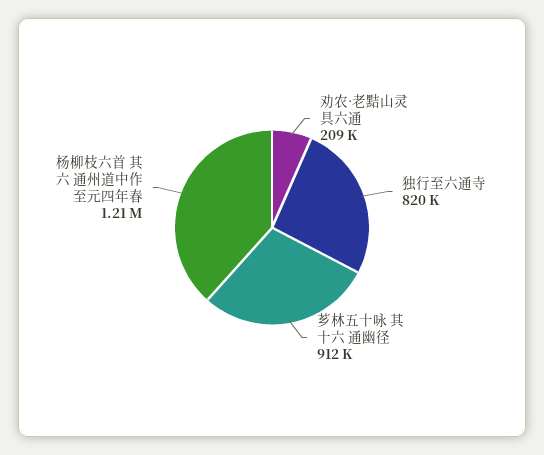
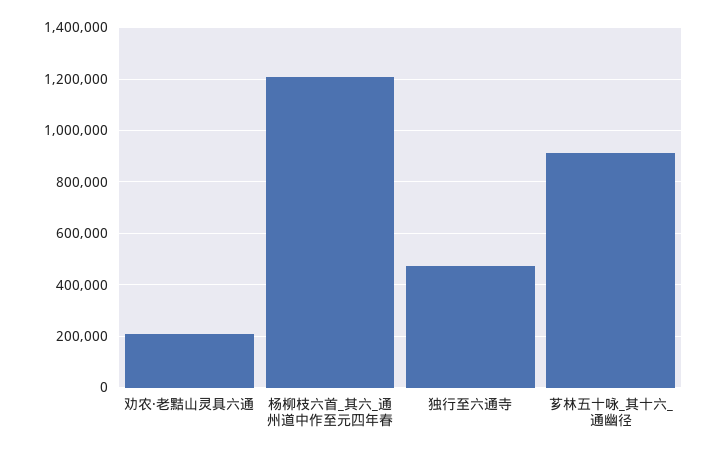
独行至六通寺: 820000 -> 475000

